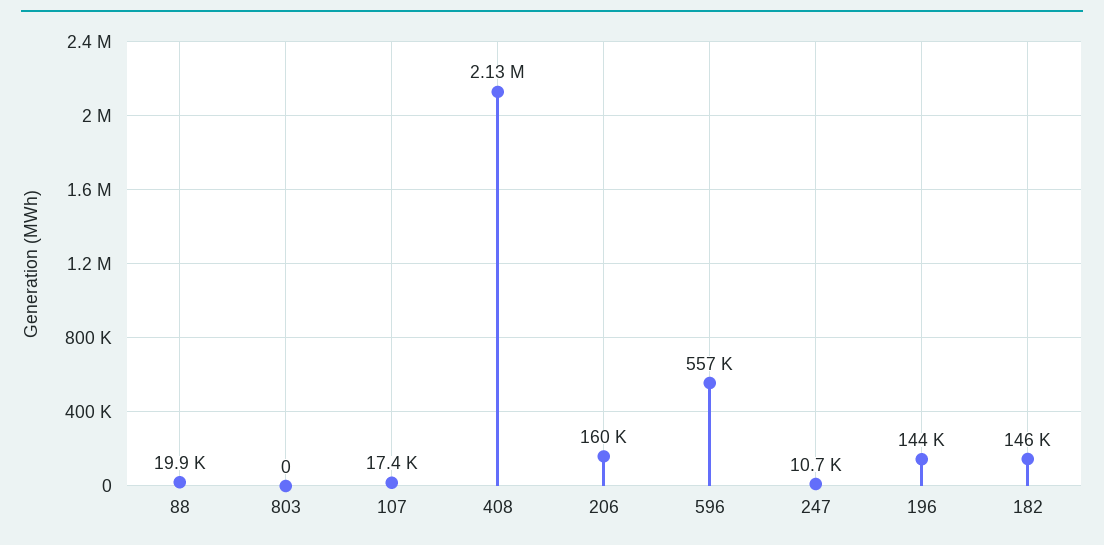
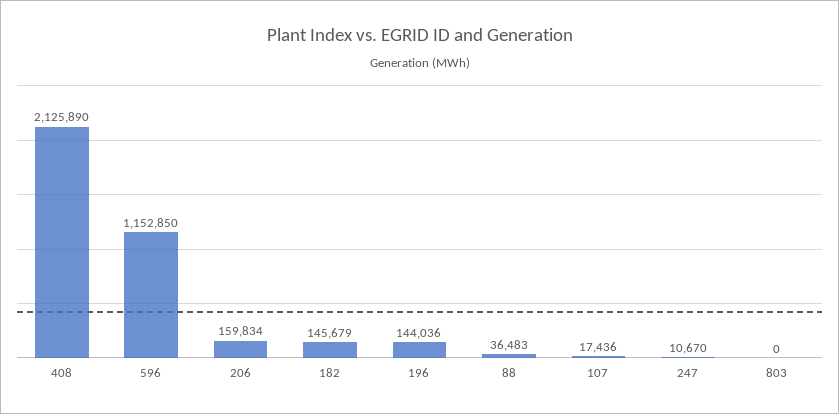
88: 19900 -> 36483
596: 557000 -> 1152850

